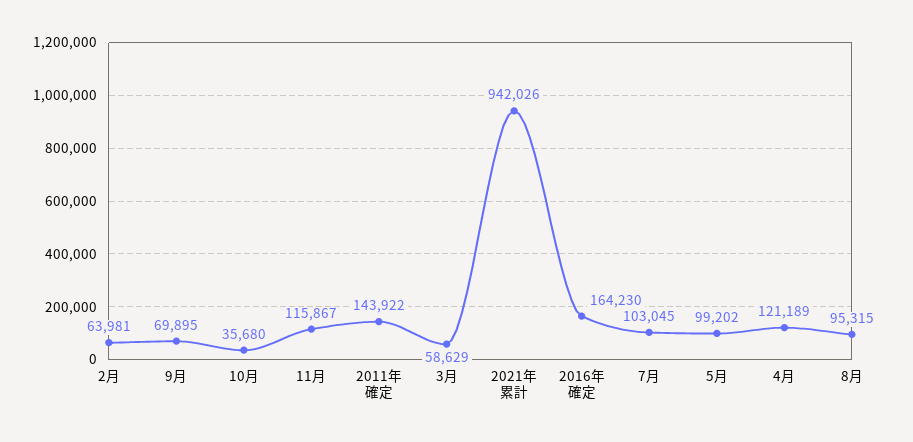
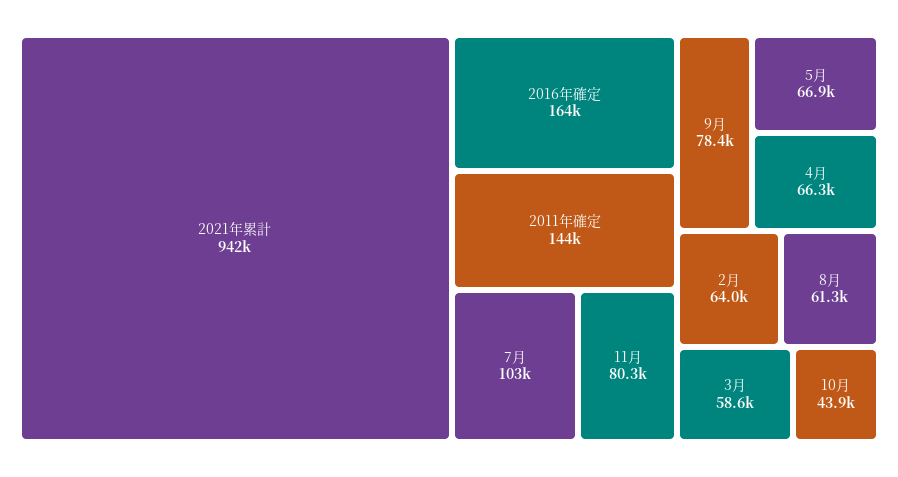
9月: 69895 -> 78400
10月: 35680 -> 43900
11月: 115867 -> 80300
5月: 99202 -> 66900
4月: 121189 -> 66300
8月: 95315 -> 61300

